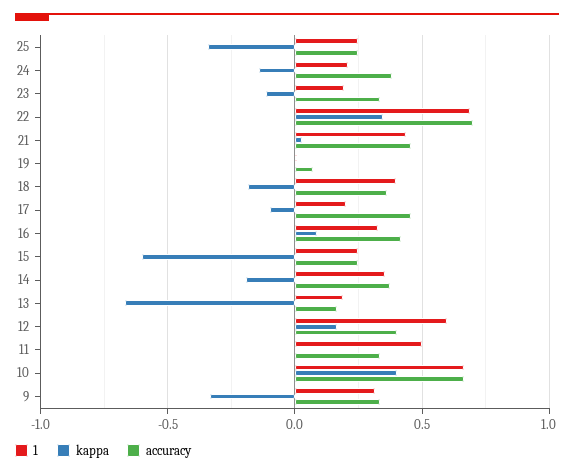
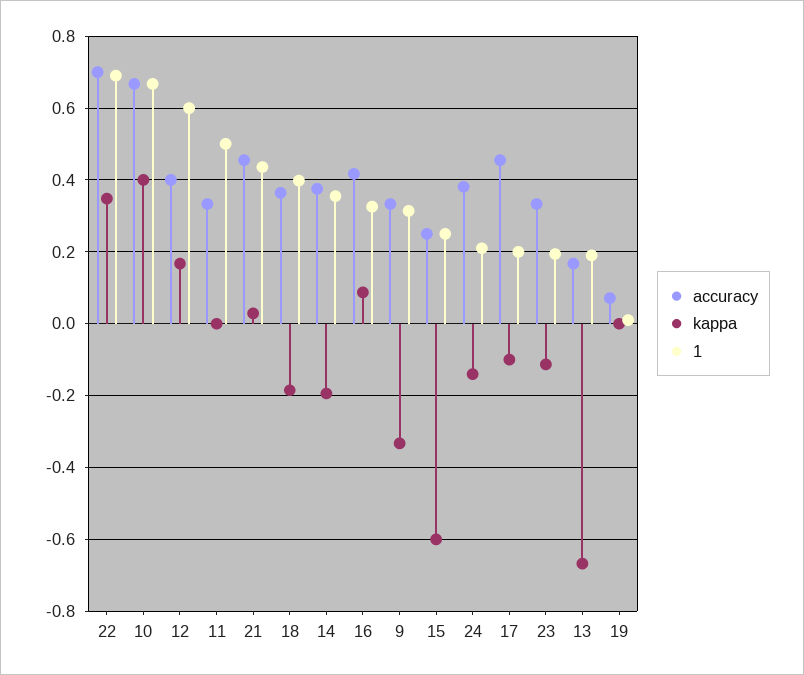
1, 25: 0.25 -> none
kappa, 25: -0.35 -> none
accuracy, 25: 0.25 -> none

